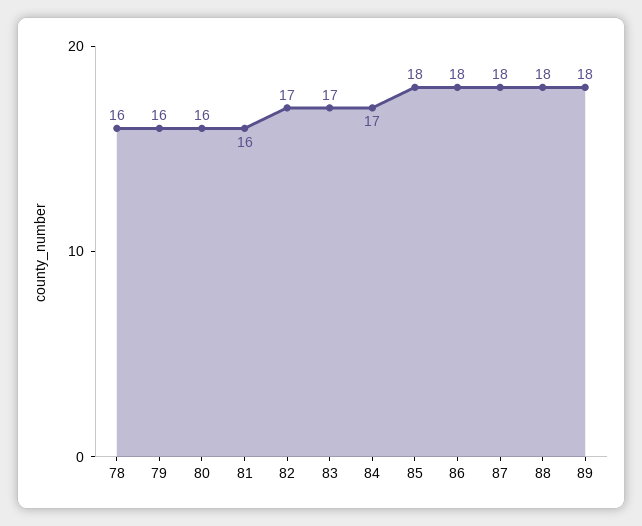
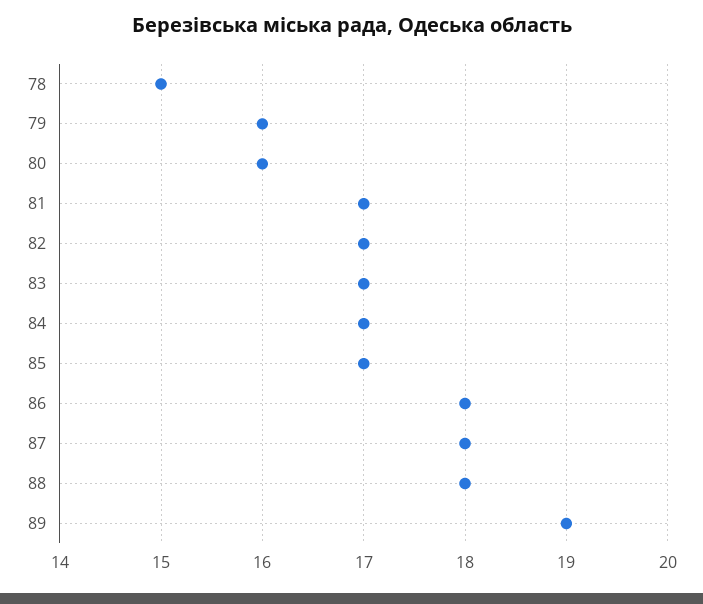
78: 16 -> 15
81: 16 -> 17
85: 18 -> 17
89: 18 -> 19

